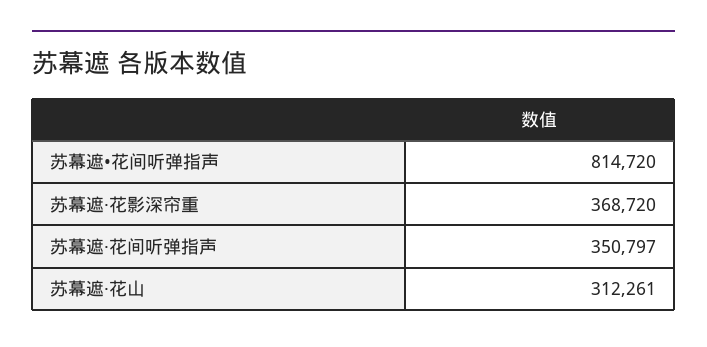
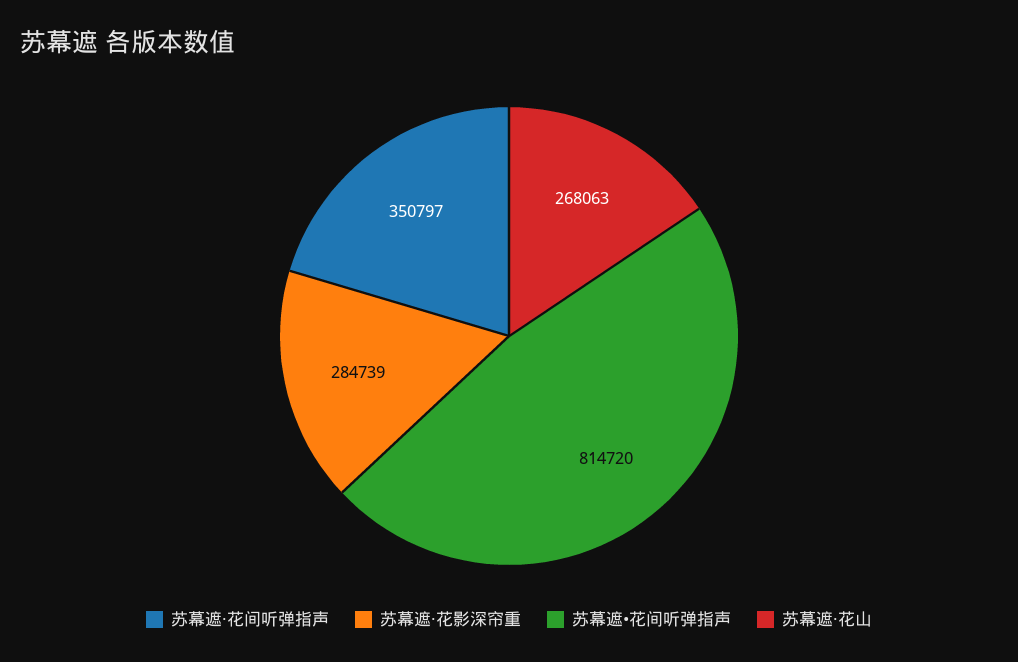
苏幕遮·花影深帘重: 368720 -> 284739
苏幕遮·花山: 312261 -> 268063

